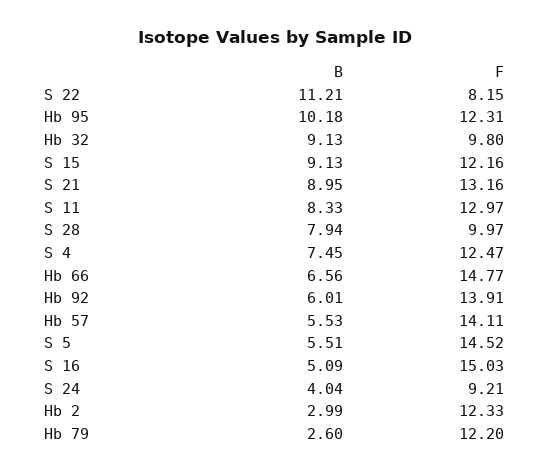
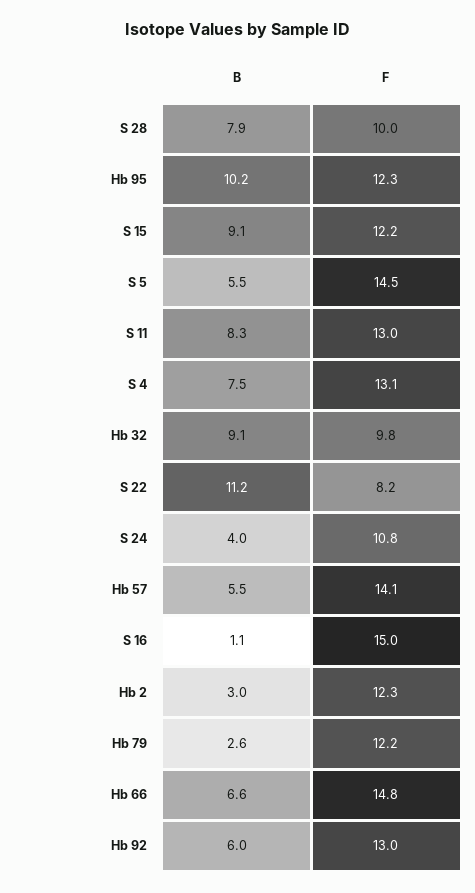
B, S 21: 8.95 -> none
F, S 21: 13.16 -> none
F, S 4: 12.47 -> 13.1
F, Hb 92: 13.91 -> 13
B, S 16: 5.09 -> 1.1
F, S 24: 9.21 -> 10.8

